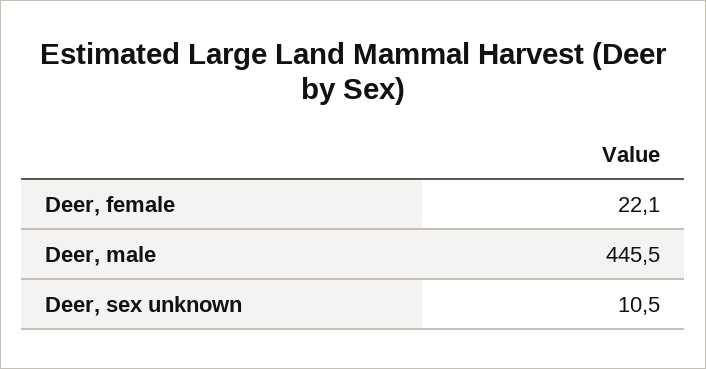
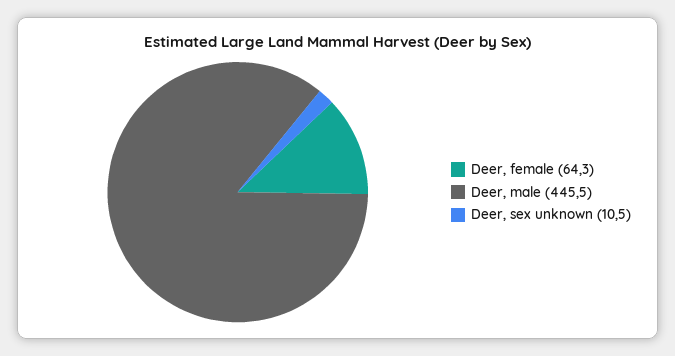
Deer, female: 22.1 -> 64.3

